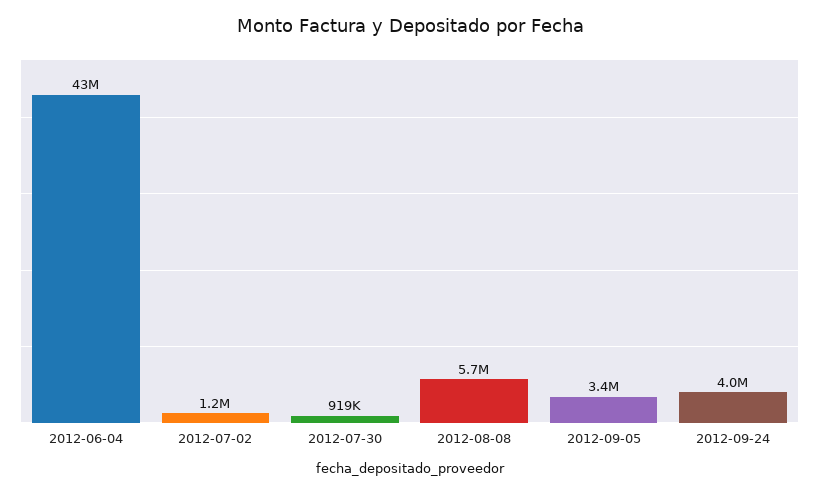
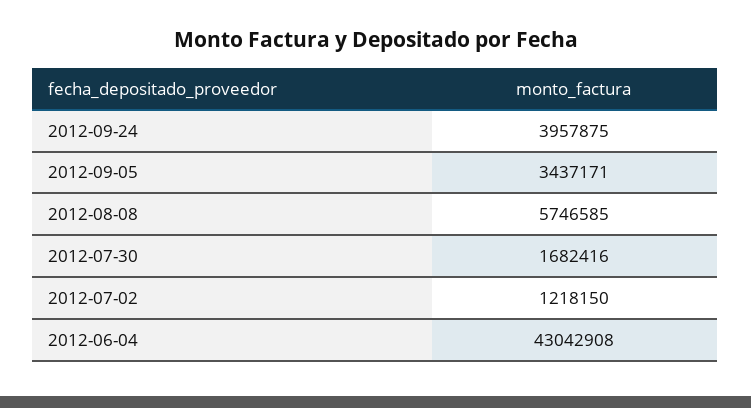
2012-07-30: 919000 -> 1682416

